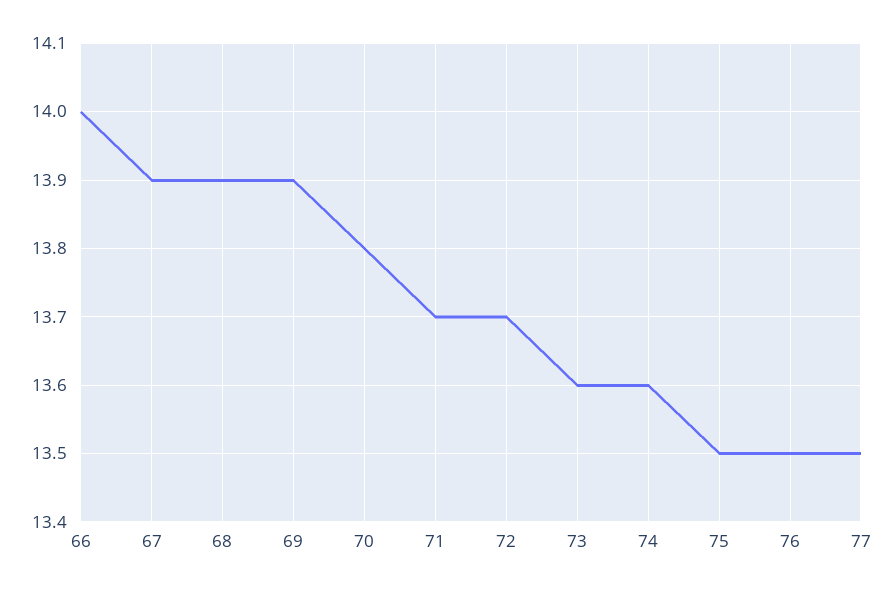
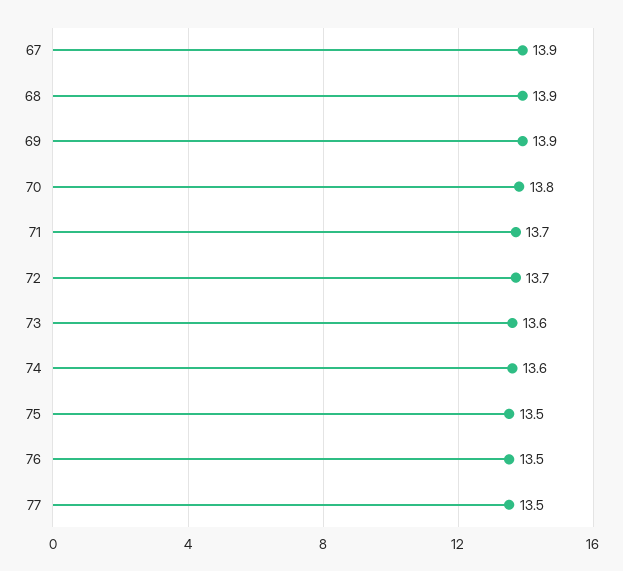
66: 14 -> none

